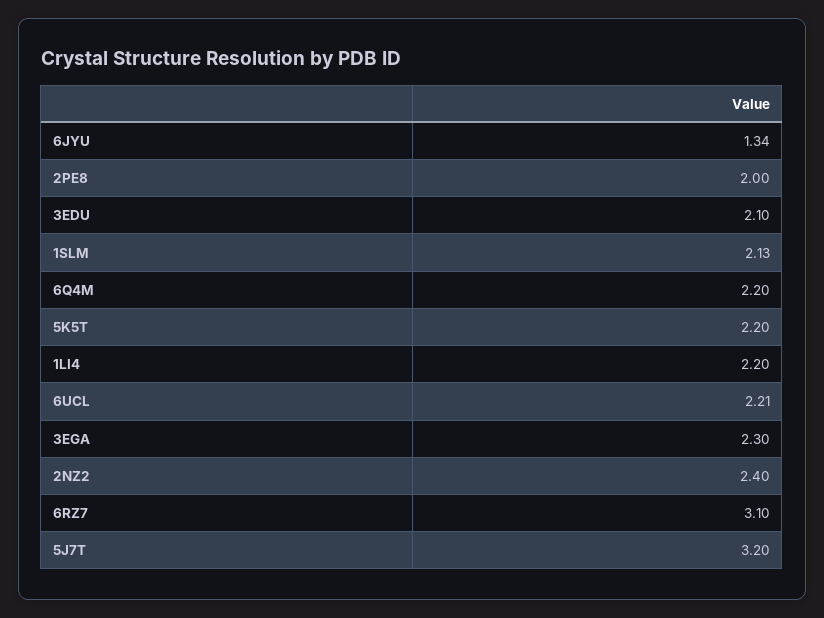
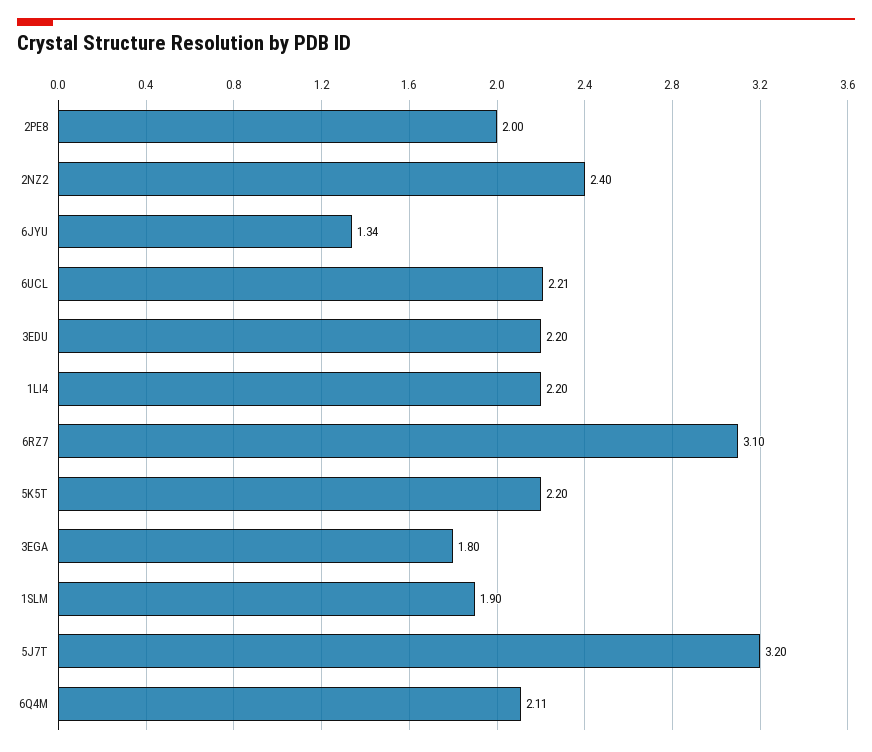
3EDU: 2.1 -> 2.2
1SLM: 2.13 -> 1.9
6Q4M: 2.2 -> 2.11
3EGA: 2.3 -> 1.8

